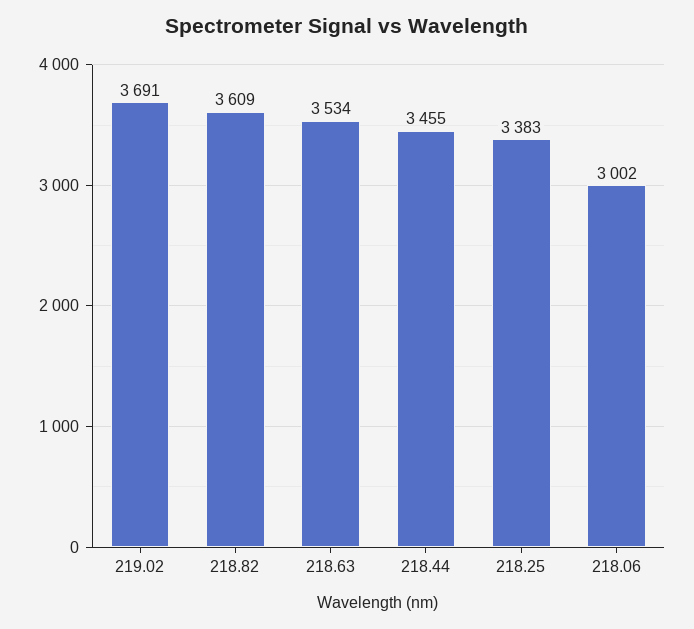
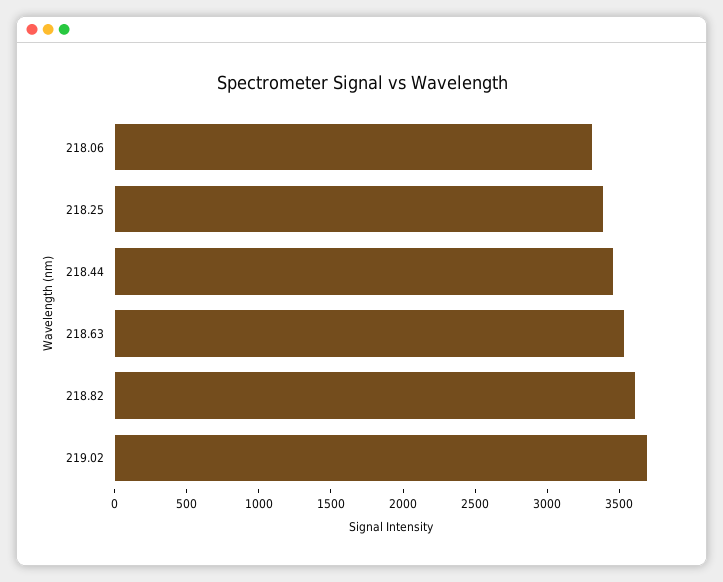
218.06: 3002 -> 3300

